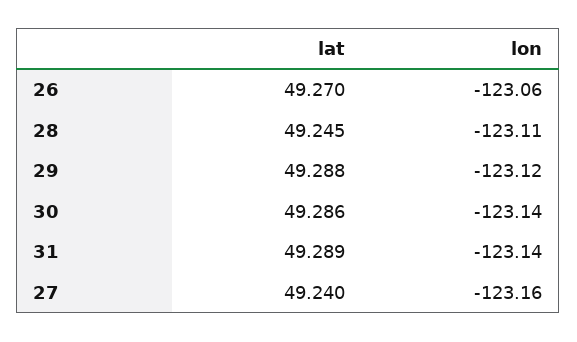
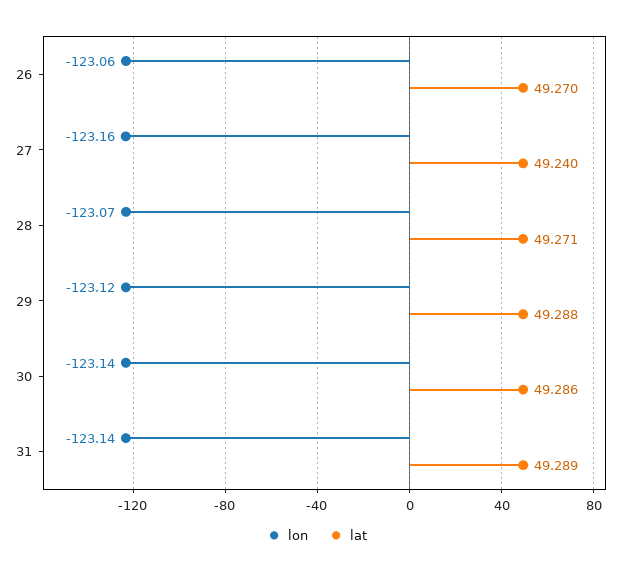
lat, 28: 49.245 -> 49.271
lon, 28: -123.11 -> -123.07

